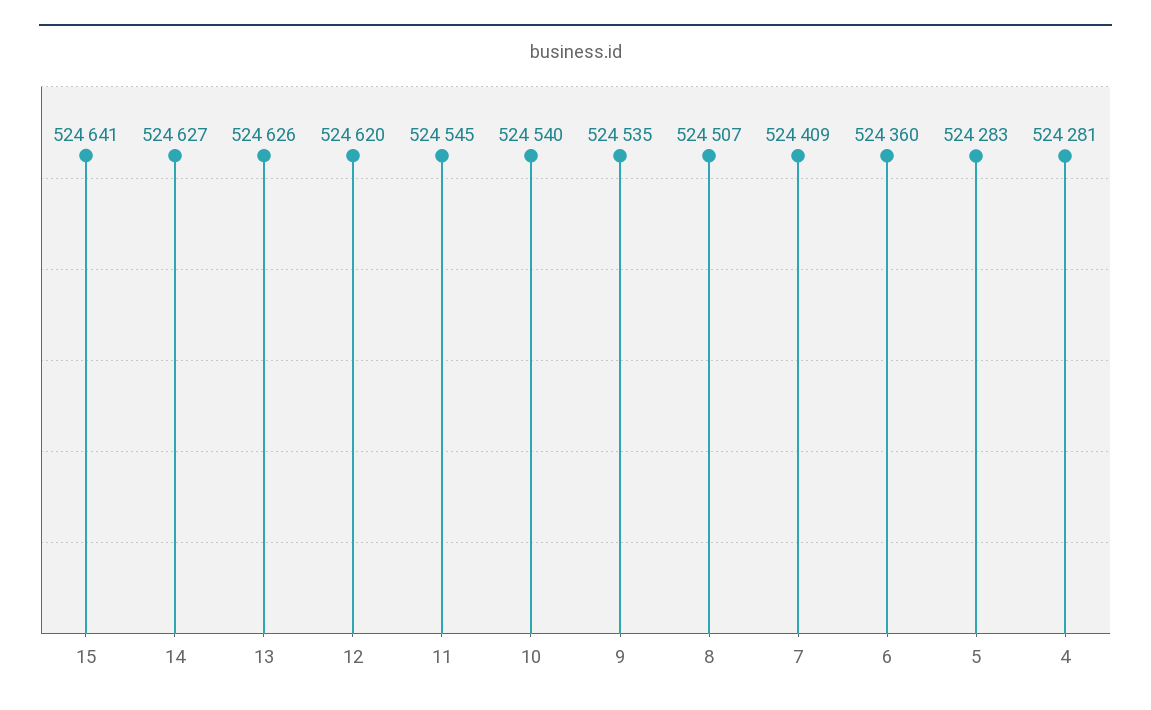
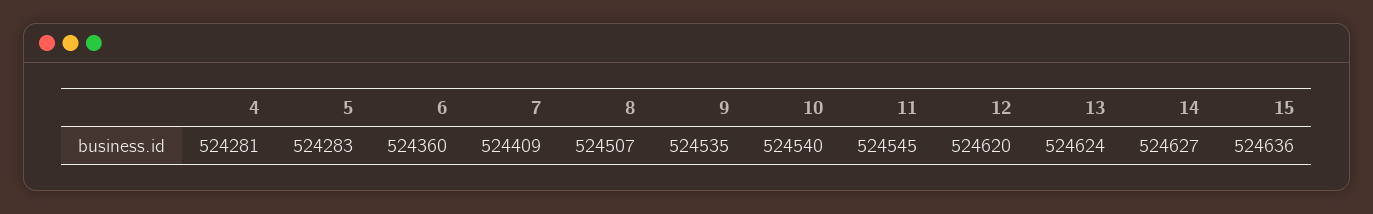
15: 524641 -> 524636
13: 524626 -> 524624

